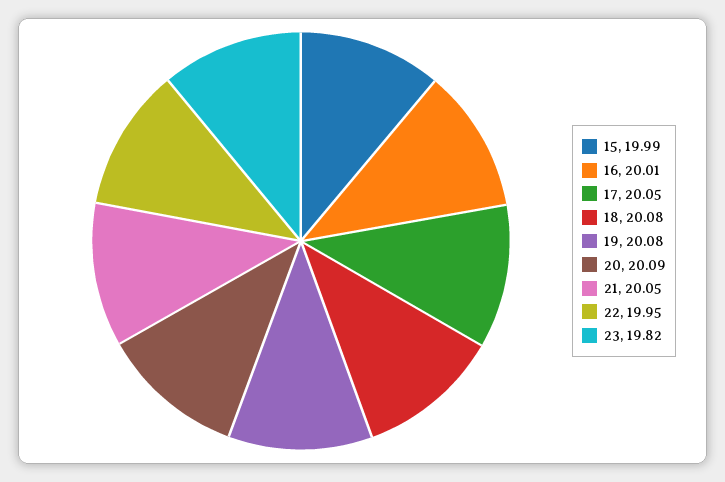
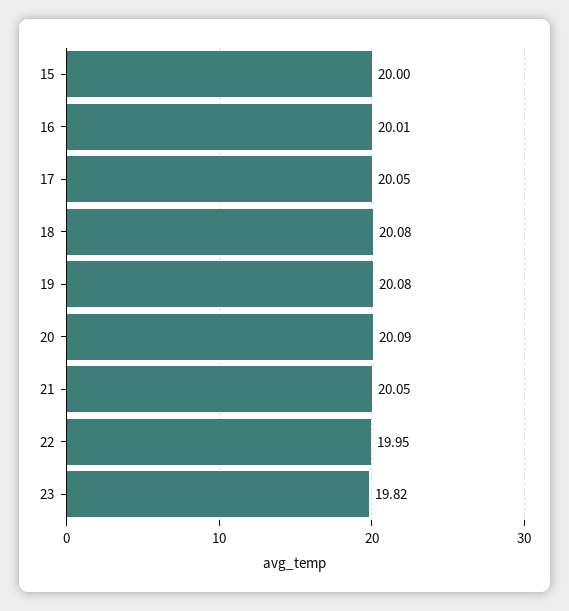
15: 19.99 -> 20

